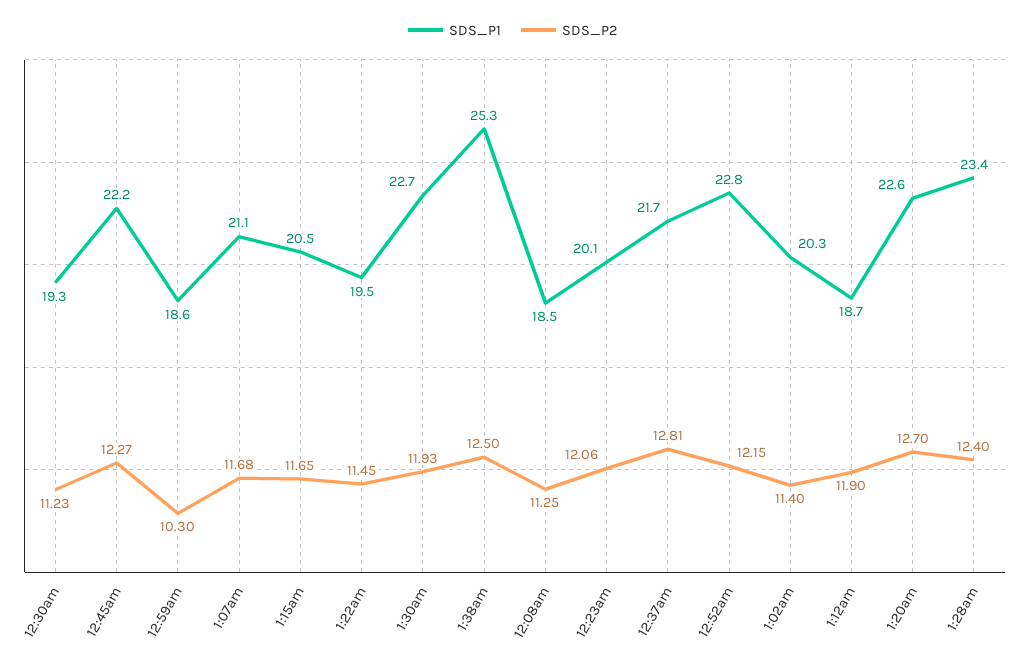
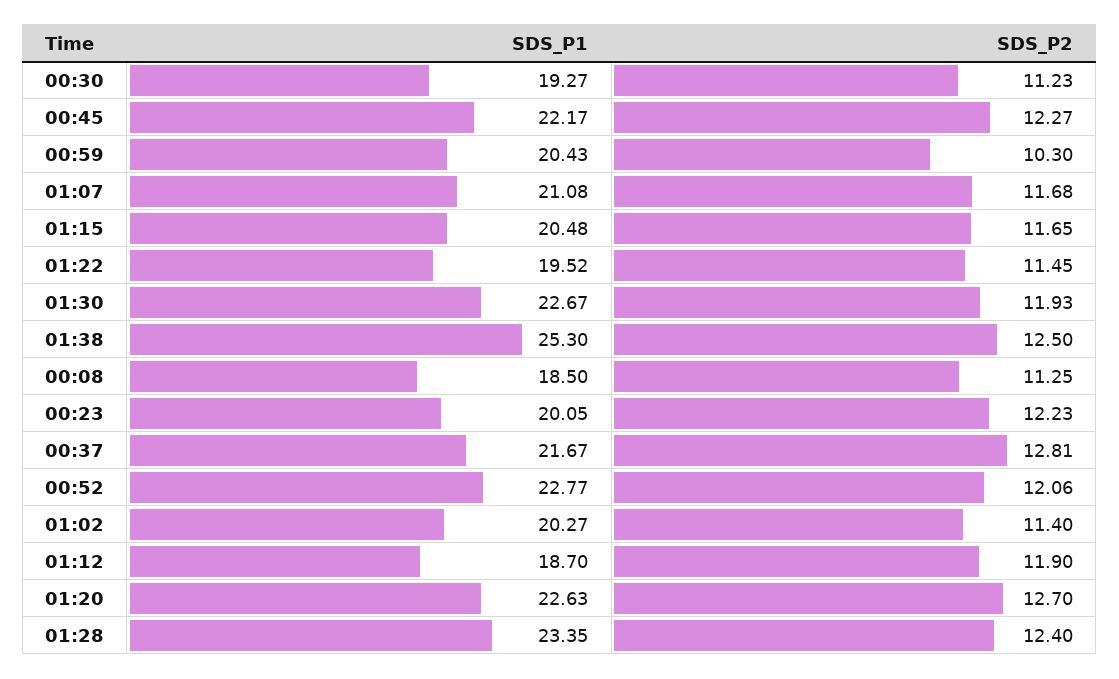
SDS_P1, 12:59am: 18.6 -> 20.43
SDS_P2, 12:23am: 12.06 -> 12.23
SDS_P2, 12:52am: 12.15 -> 12.06

